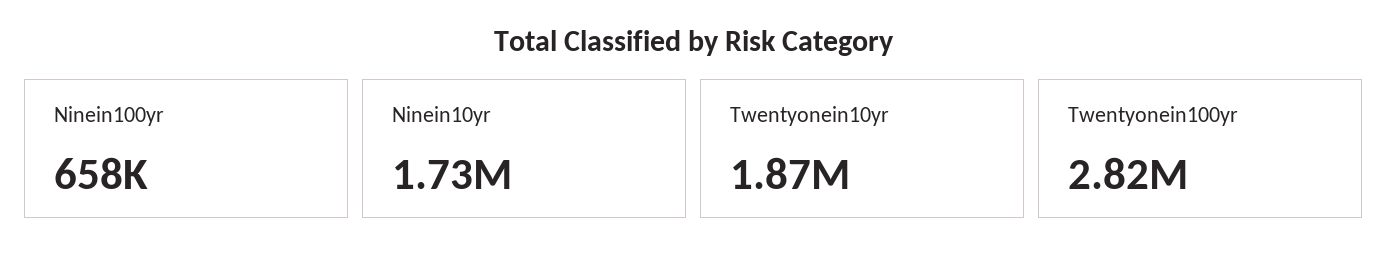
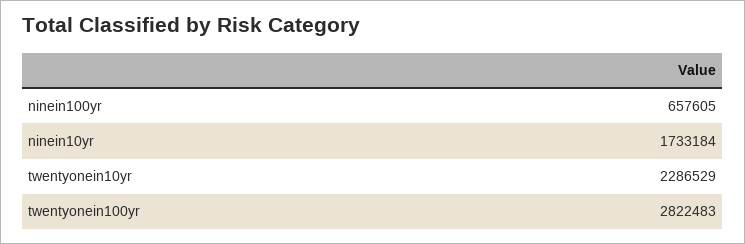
Twentyonein10yr: 1870000 -> 2286529

